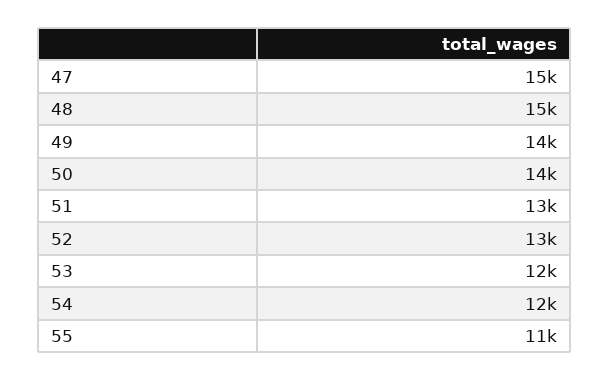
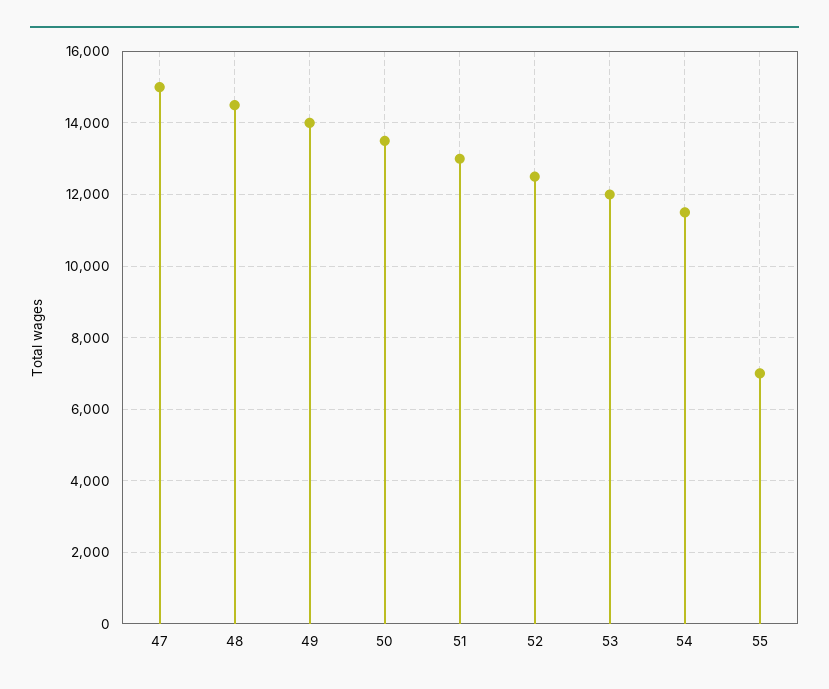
55: 11000 -> 7000

